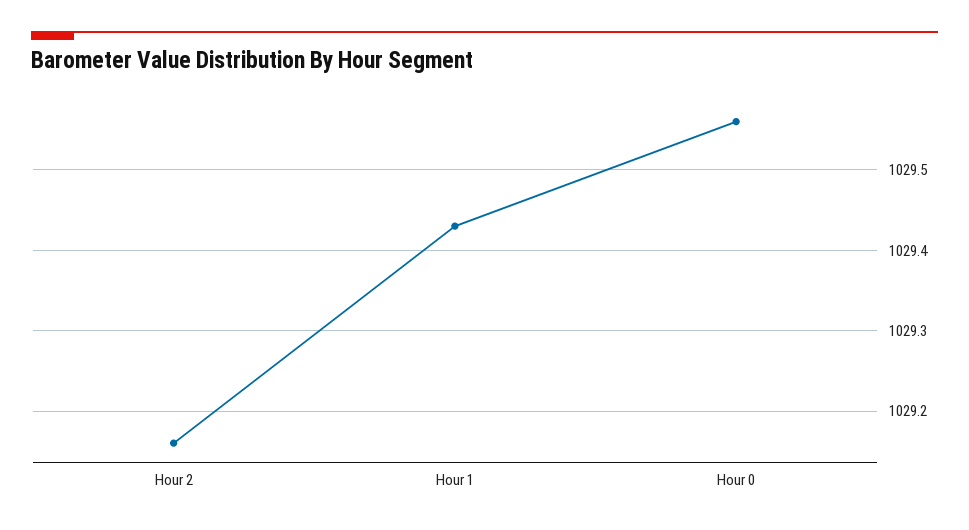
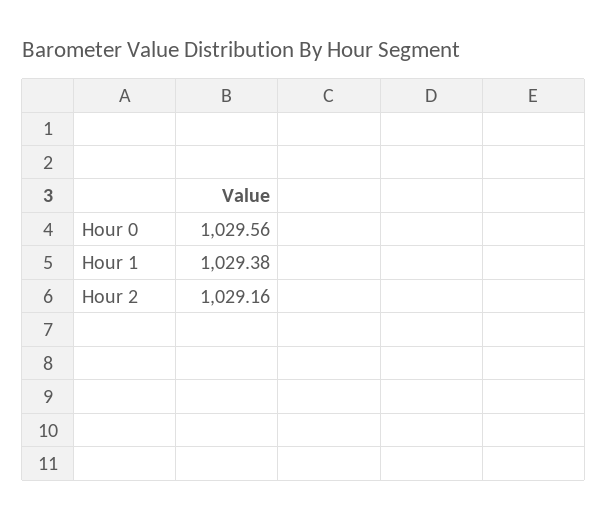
Hour 1: 1029.43 -> 1029.38

